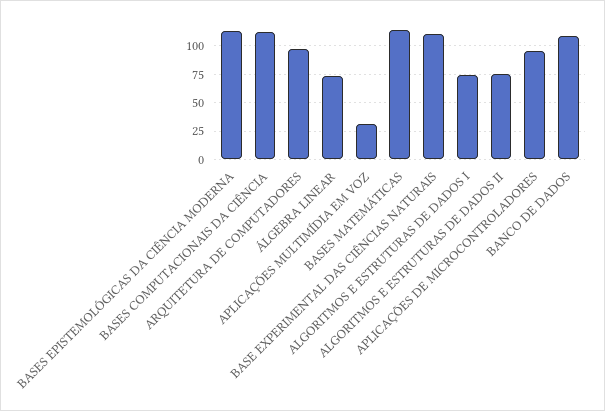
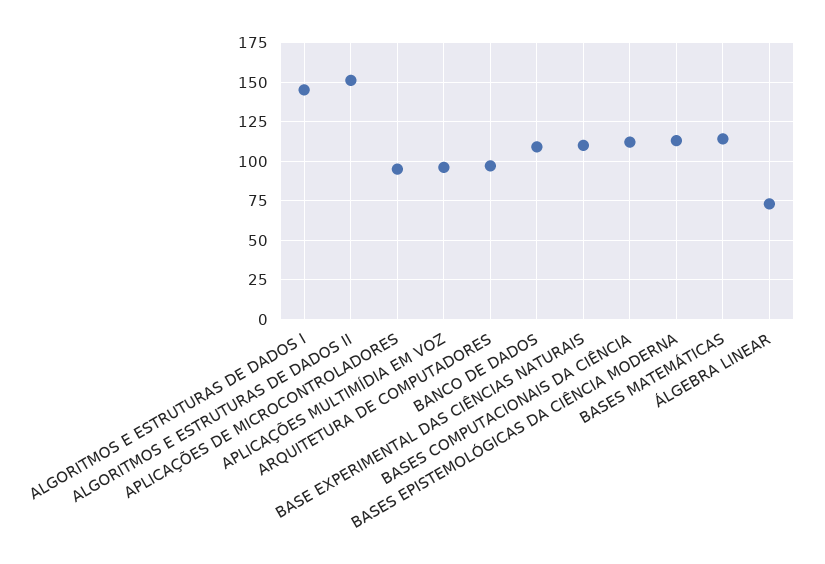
APLICAÇÕES MULTIMÍDIA EM VOZ: 25 -> 95
ALGORITMOS E ESTRUTURAS DE DADOS I: 75 -> 145
ALGORITMOS E ESTRUTURAS DE DADOS II: 75 -> 150

